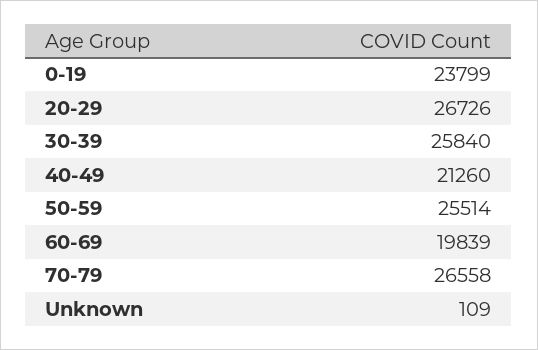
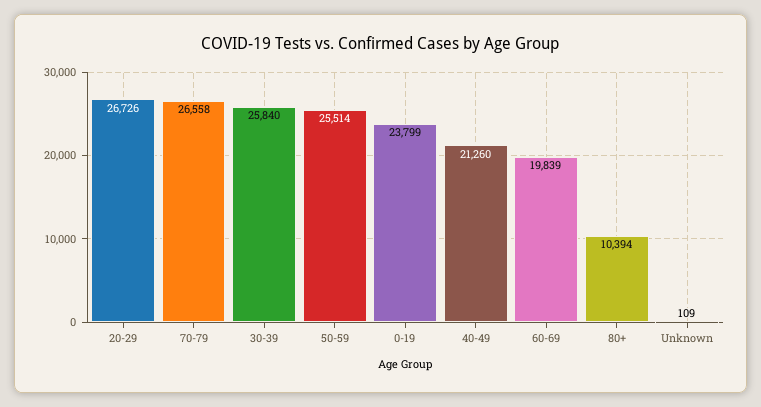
80+: none -> 10394

